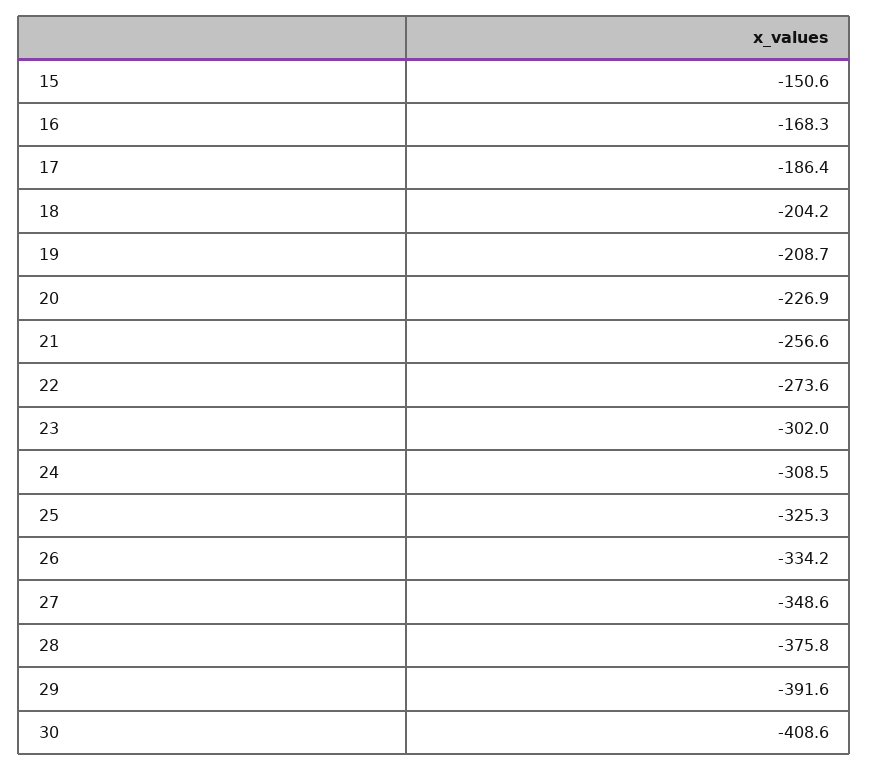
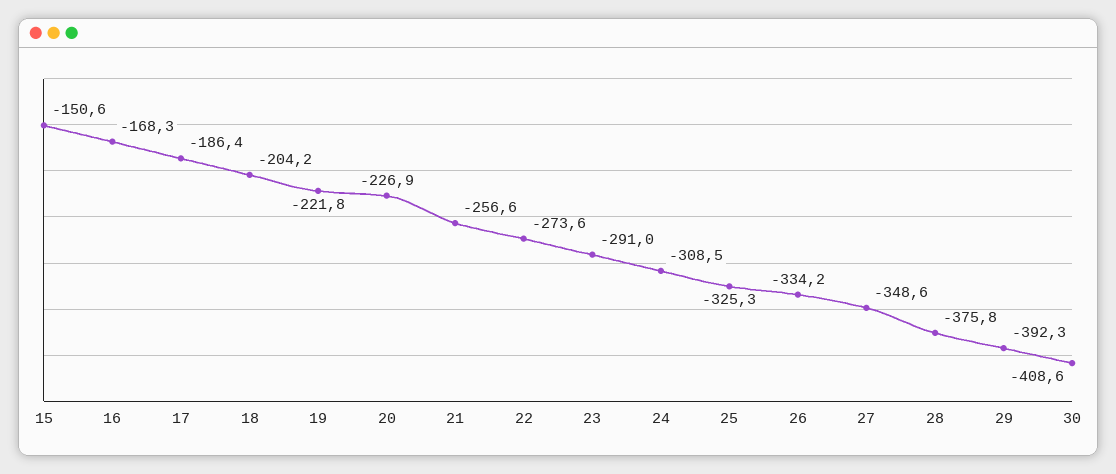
19: -208.7 -> -221.8
23: -302 -> -291
29: -391.6 -> -392.3

